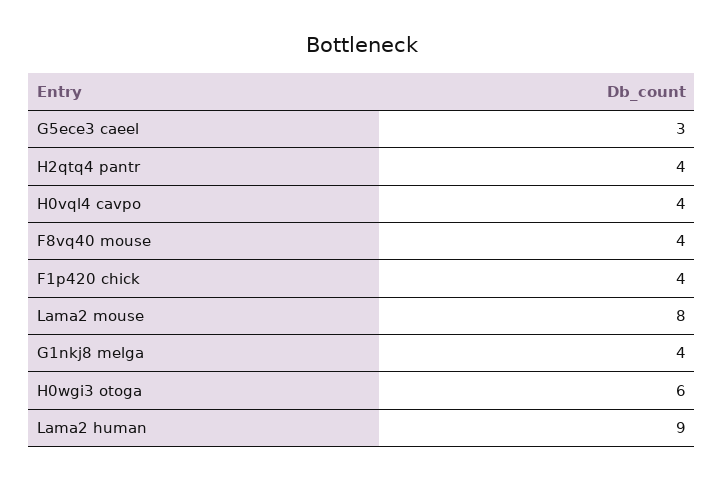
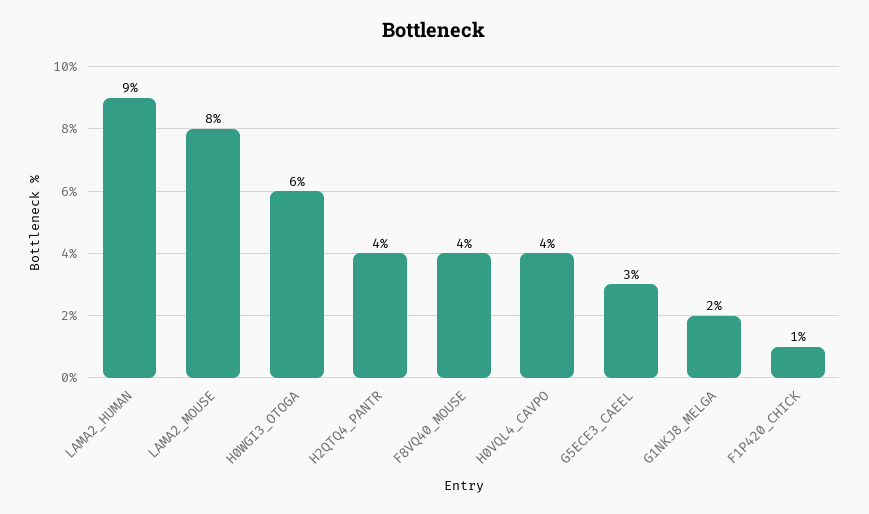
F1p420 chick: 4 -> 1
G1nkj8 melga: 4 -> 2

